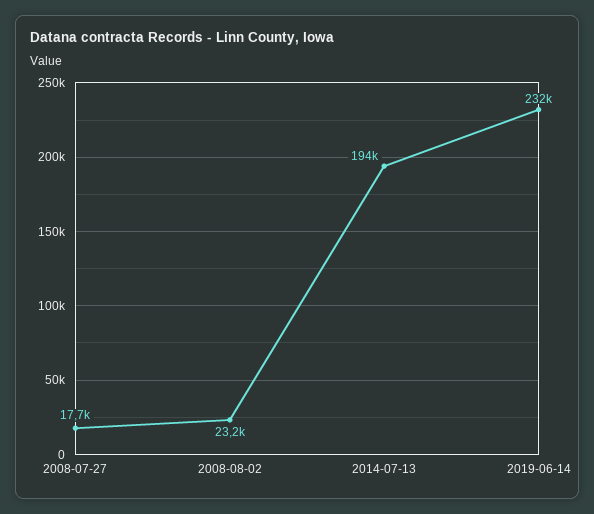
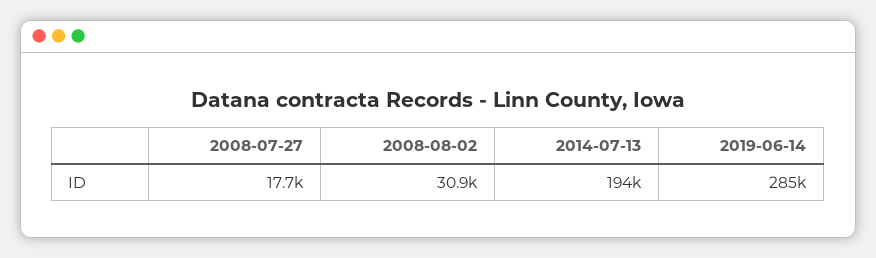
2008-08-02: 23200 -> 30900
2019-06-14: 232000 -> 285000

